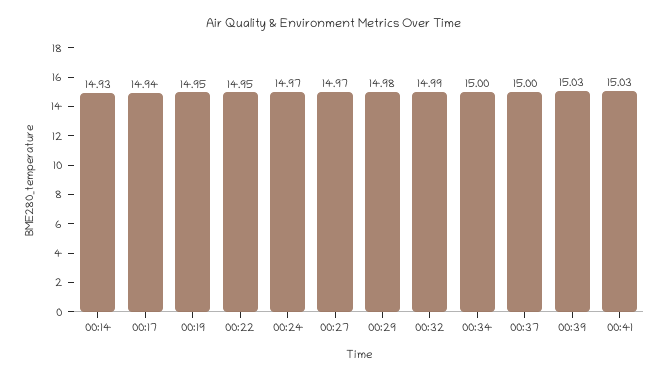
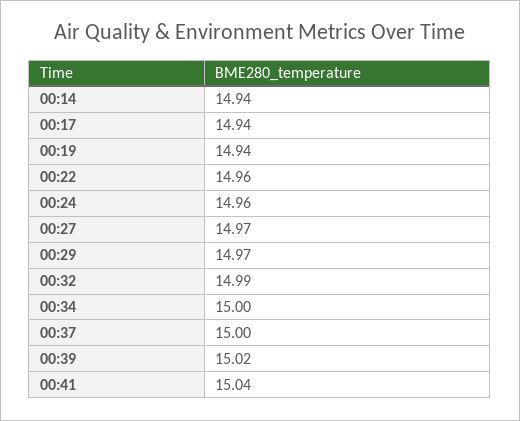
00:14: 14.93 -> 14.94
00:19: 14.95 -> 14.94
00:22: 14.95 -> 14.96
00:24: 14.97 -> 14.96
00:29: 14.98 -> 14.97
00:39: 15.03 -> 15.02
00:41: 15.03 -> 15.04

